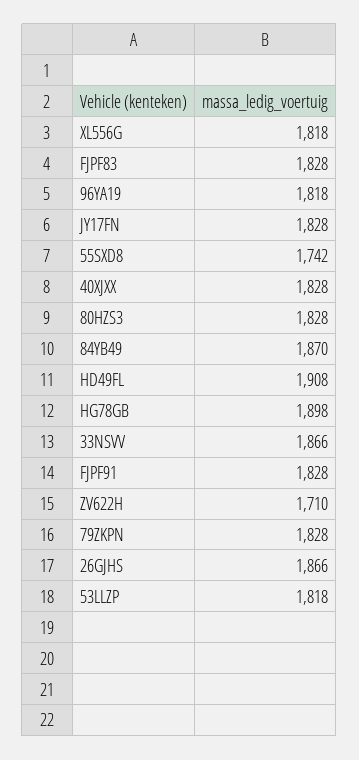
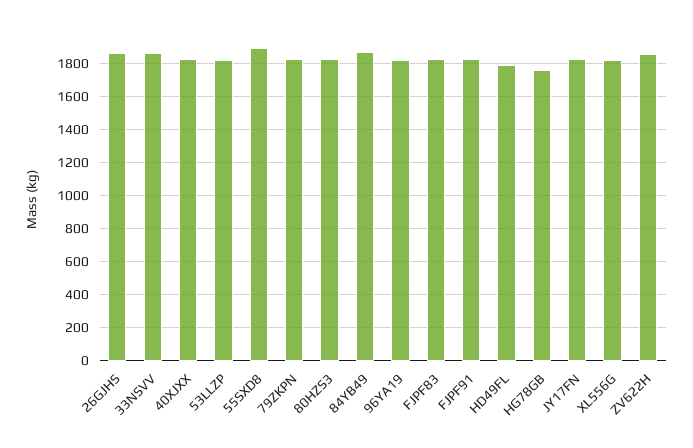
55SXD8: 1742 -> 1900
HD49FL: 1908 -> 1800
HG78GB: 1898 -> 1750
ZV622H: 1710 -> 1850

